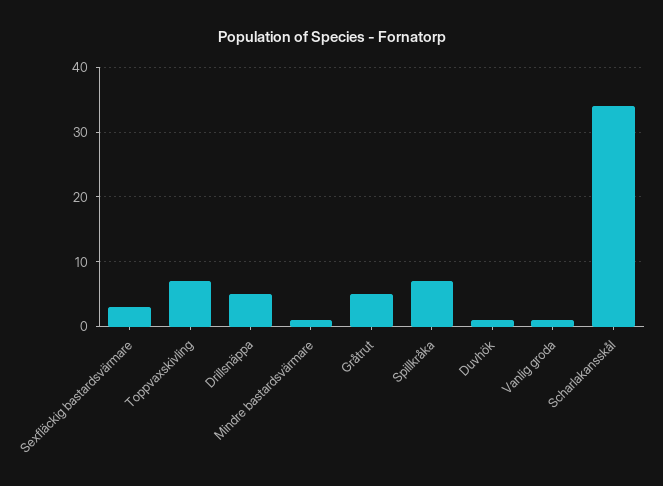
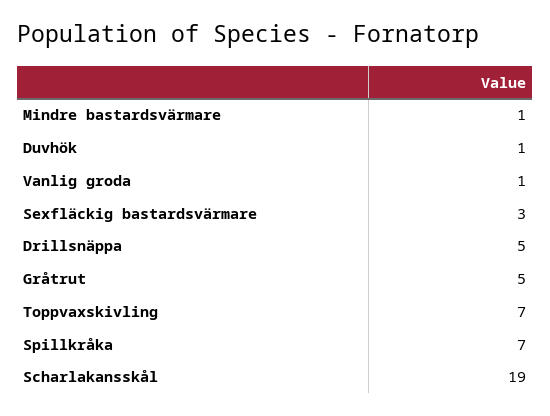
Scharlakansskål: 34 -> 19

